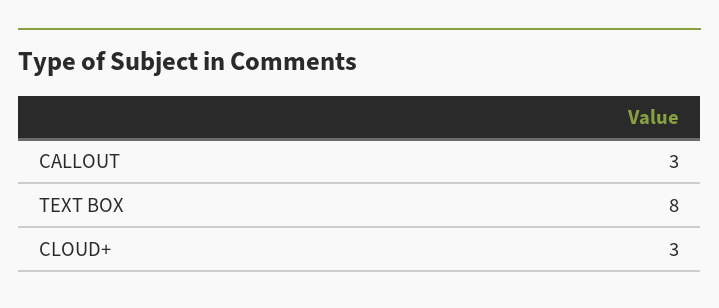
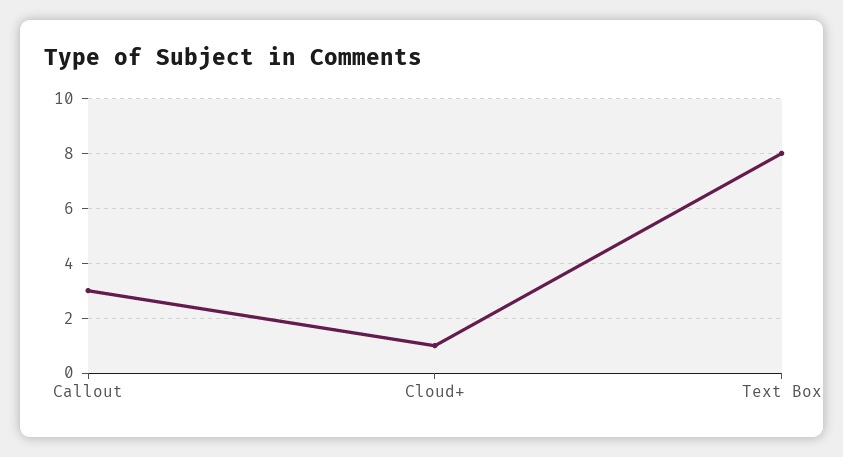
CLOUD+: 3 -> 1

